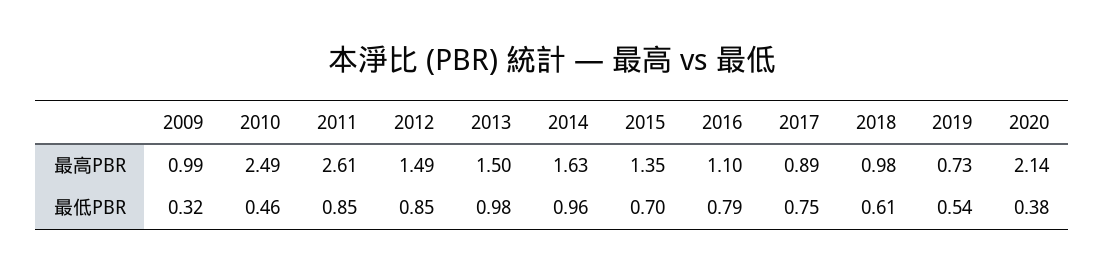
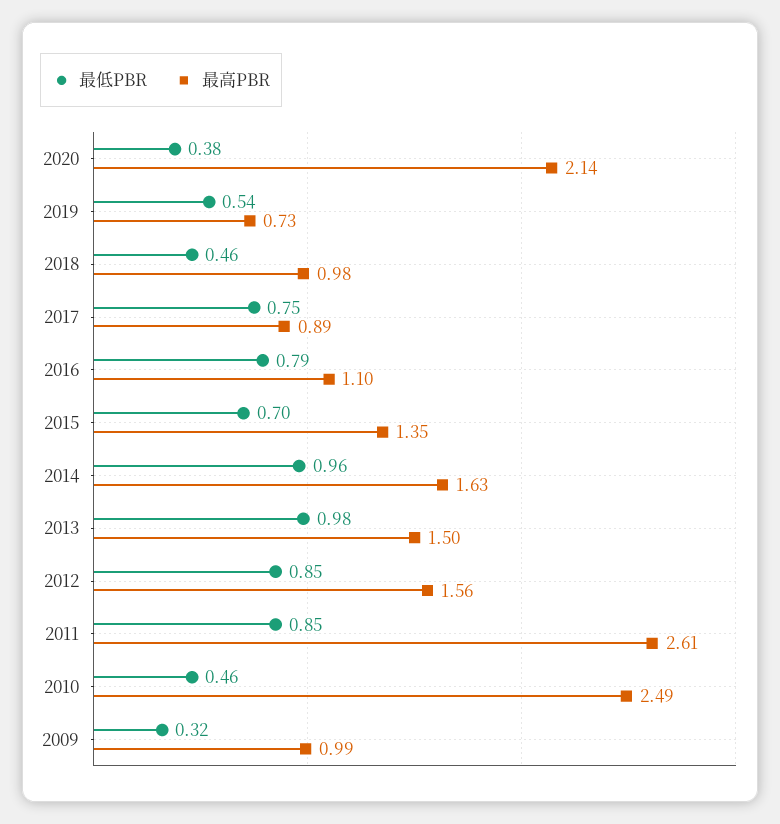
最高PBR, 2012: 1.49 -> 1.56
最低PBR, 2018: 0.61 -> 0.46

